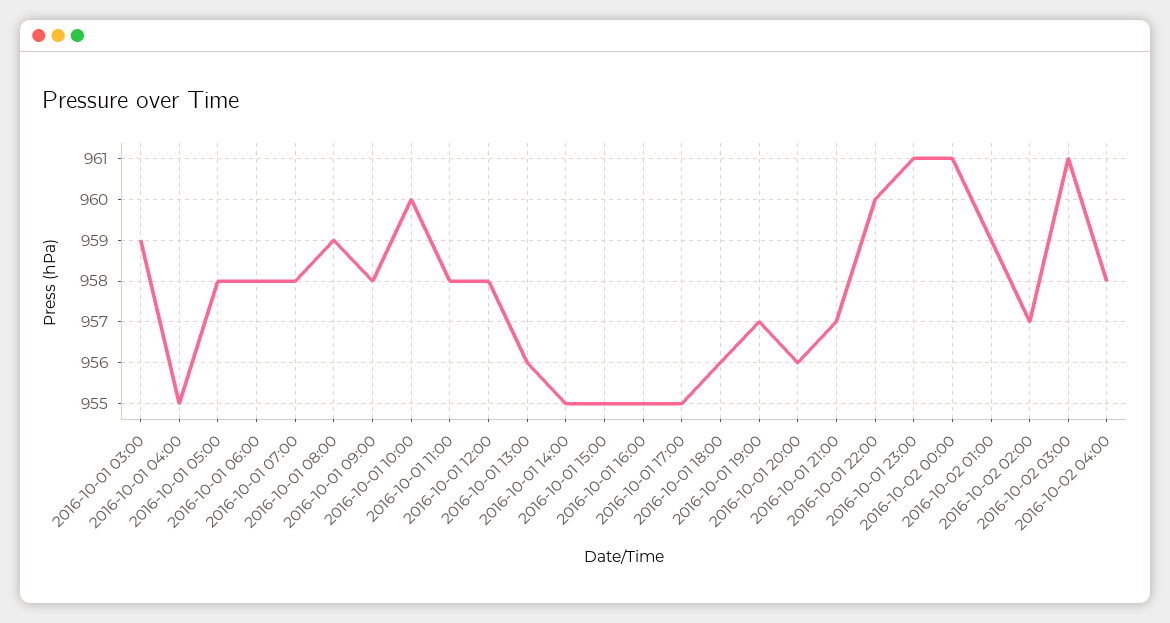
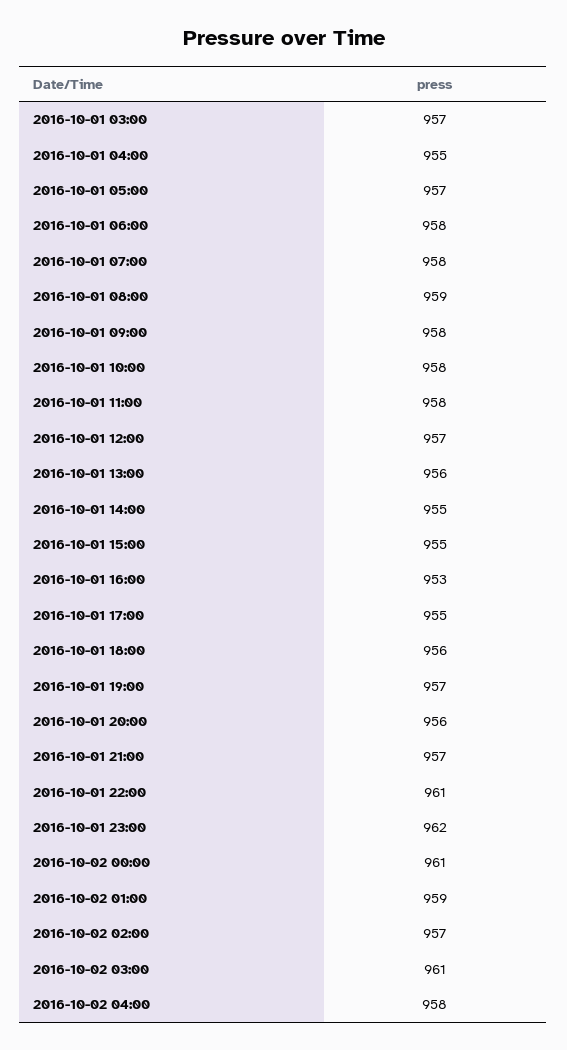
2016-10-01 03:00: 959 -> 957
2016-10-01 05:00: 958 -> 957
2016-10-01 10:00: 960 -> 958
2016-10-01 12:00: 958 -> 957
2016-10-01 16:00: 955 -> 953
2016-10-01 22:00: 960 -> 961
2016-10-01 23:00: 961 -> 962

